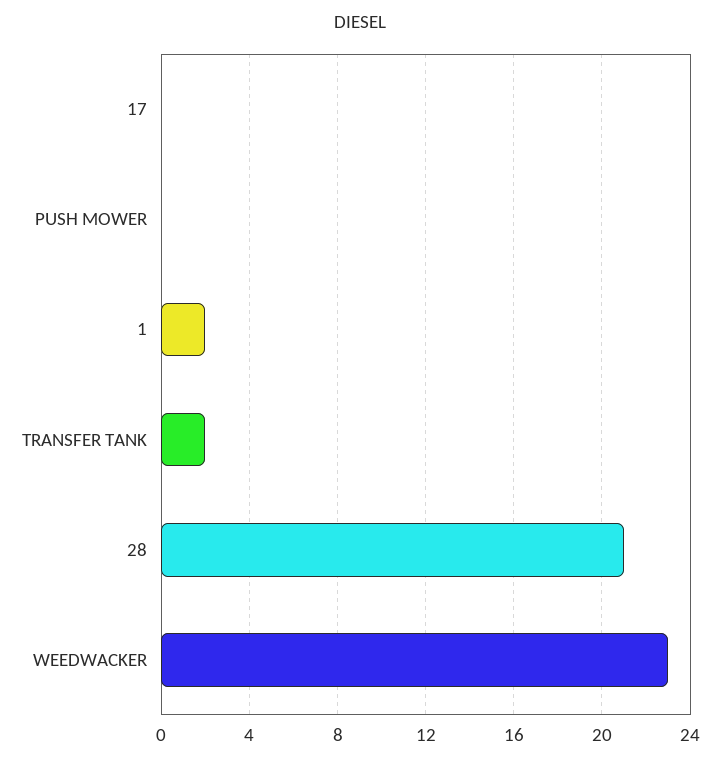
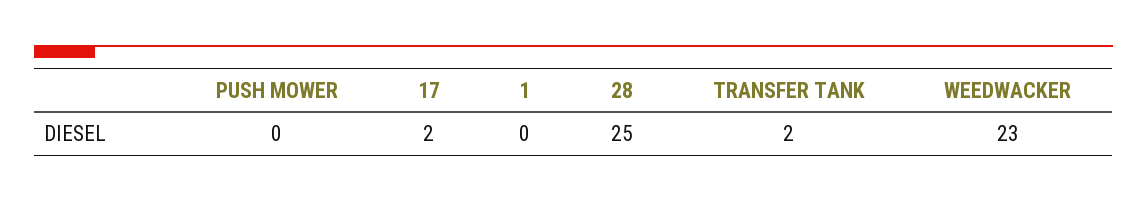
17: 0 -> 2
1: 2 -> 0
28: 21 -> 25

